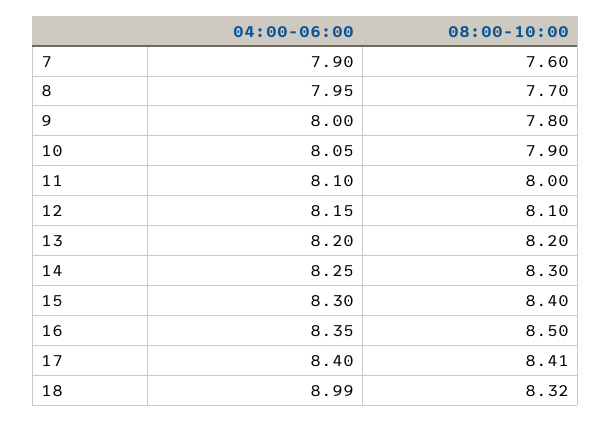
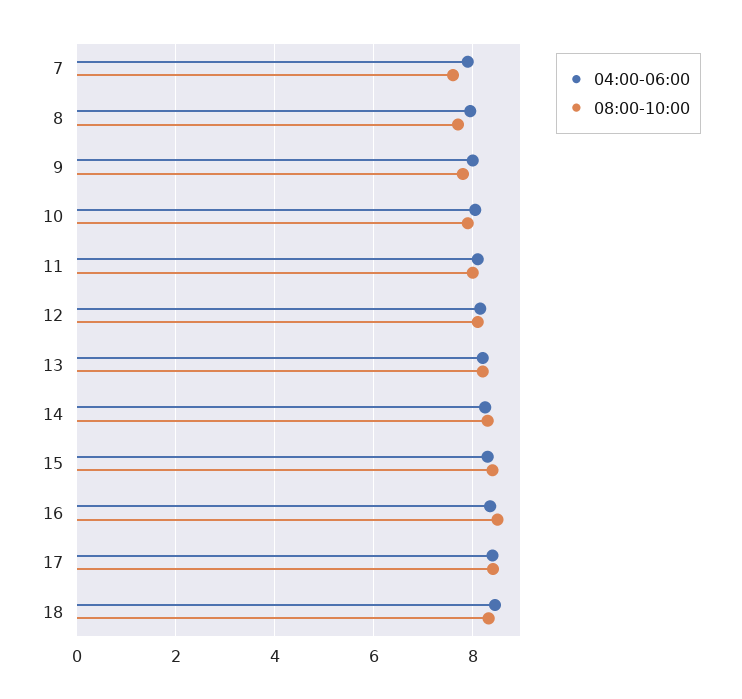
04:00-06:00, 18: 8.99 -> 8.4

